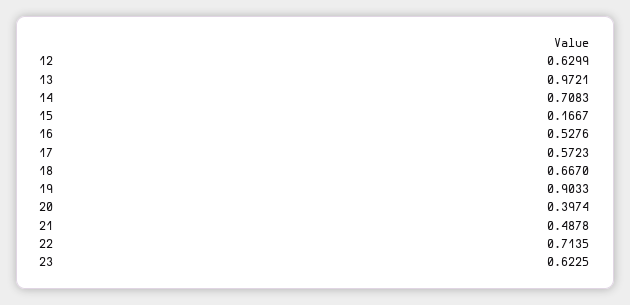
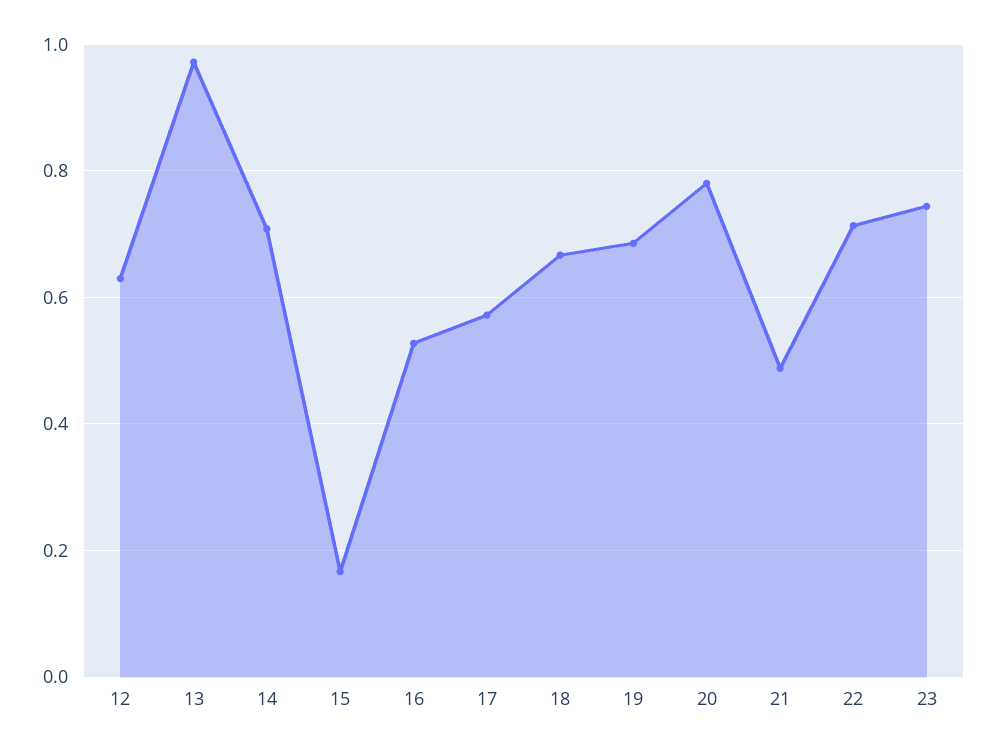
19: 0.9033 -> 0.68
20: 0.3974 -> 0.78
23: 0.6225 -> 0.74

